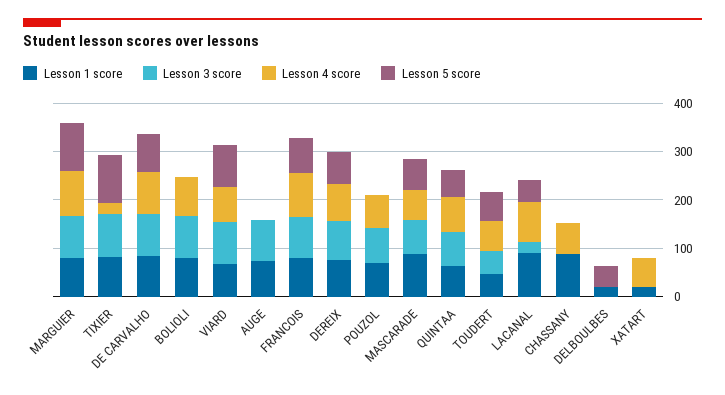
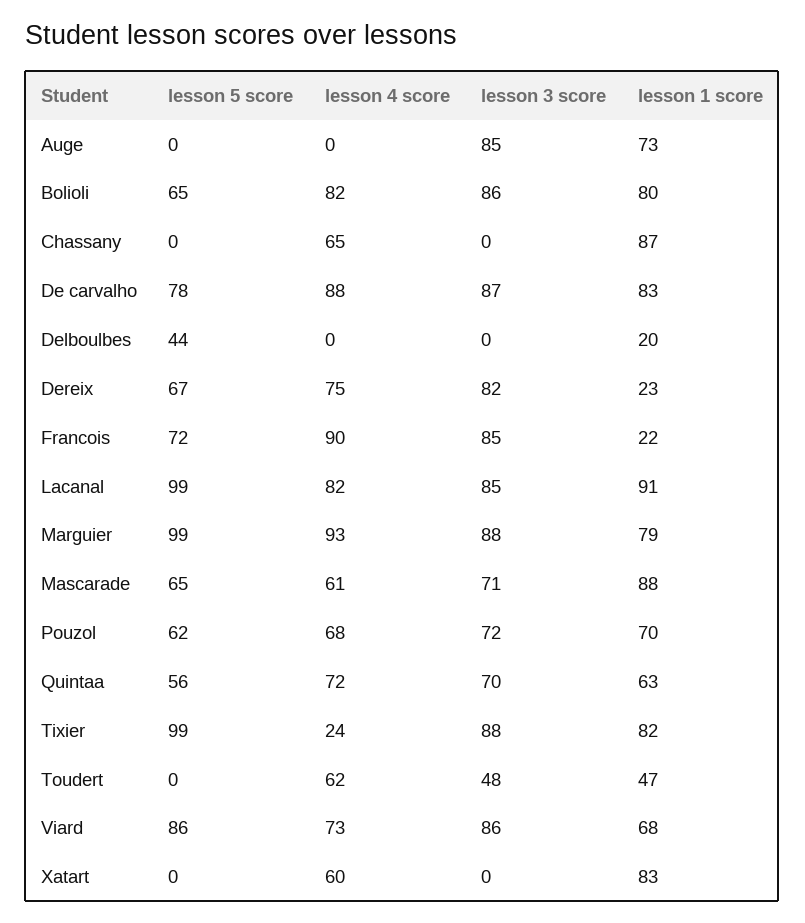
Lesson 5 score, BOLIOLI: 0 -> 65
Lesson 1 score, FRANCOIS: 80 -> 22
Lesson 1 score, DEREIX: 80 -> 23
Lesson 5 score, POUZOL: 0 -> 62
Lesson 5 score, TOUDERT: 60 -> 0
Lesson 3 score, LACANAL: 20 -> 85
Lesson 5 score, LACANAL: 40 -> 99
Lesson 1 score, XATART: 20 -> 83

